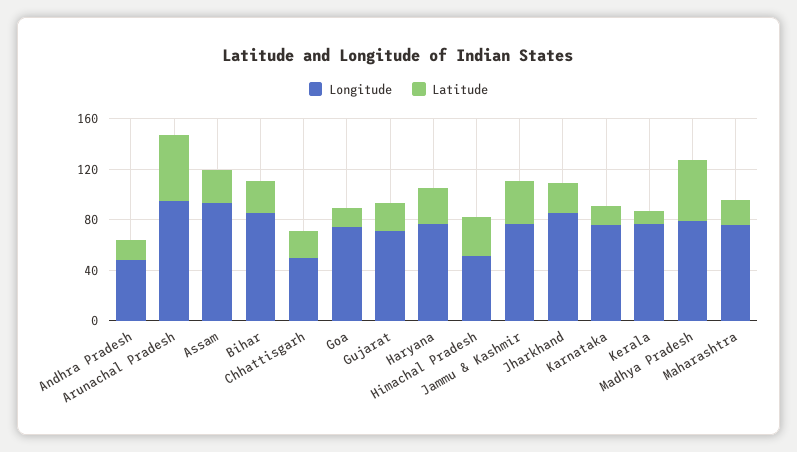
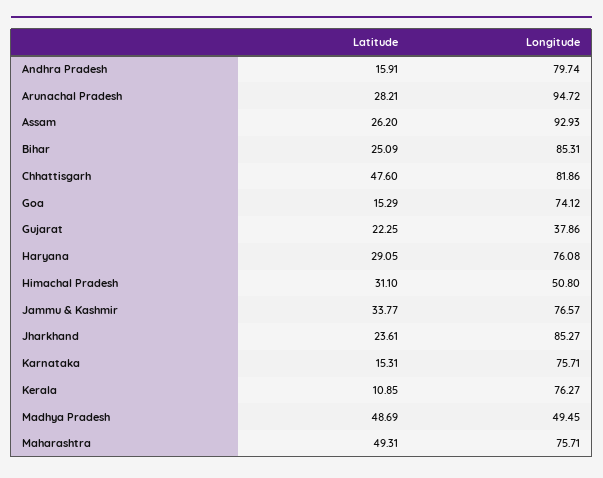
Longitude, Andhra Pradesh: 50 -> 79.74
Latitude, Arunachal Pradesh: 50 -> 28.21
Longitude, Chhattisgarh: 50 -> 81.86
Latitude, Chhattisgarh: 20 -> 47.6
Longitude, Gujarat: 70 -> 37.86
Longitude, Madhya Pradesh: 80 -> 49.45
Latitude, Maharashtra: 20 -> 49.31

